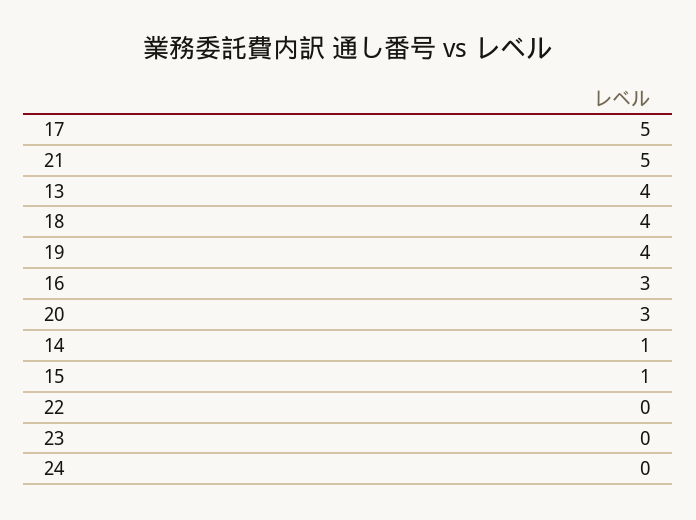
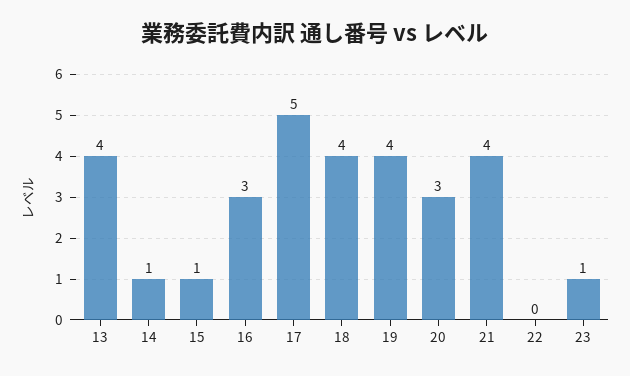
21: 5 -> 4
23: 0 -> 1
24: 0 -> none

